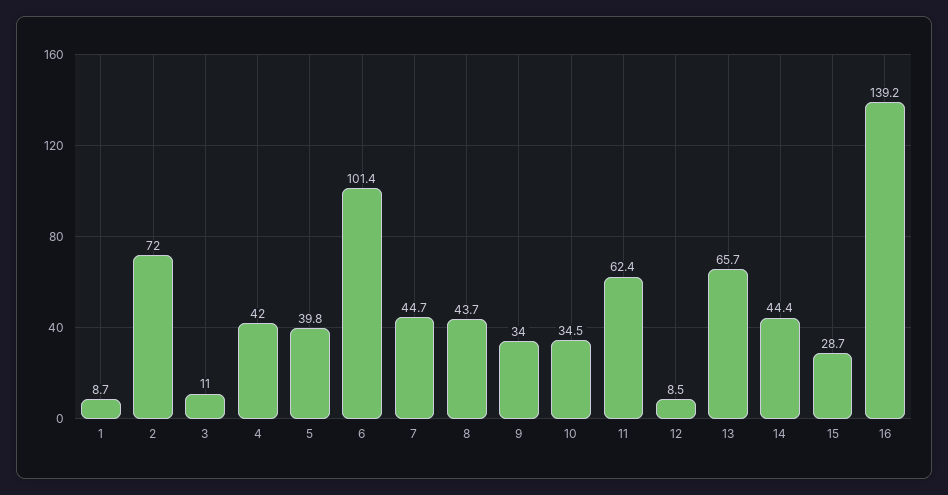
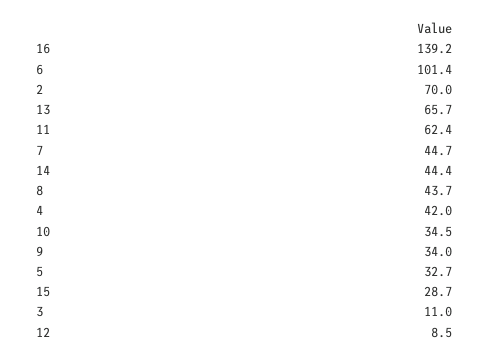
1: 8.7 -> none
2: 72 -> 70
5: 39.8 -> 32.7

